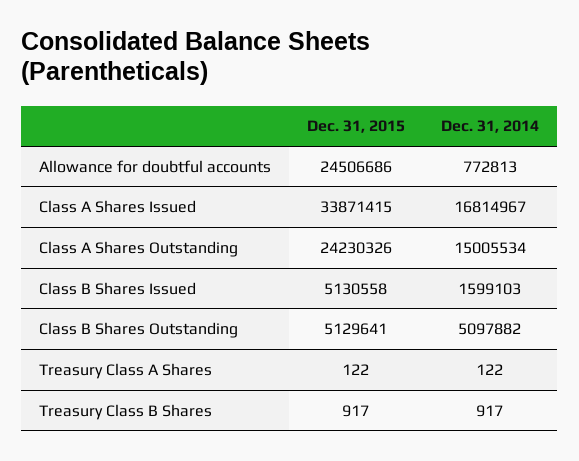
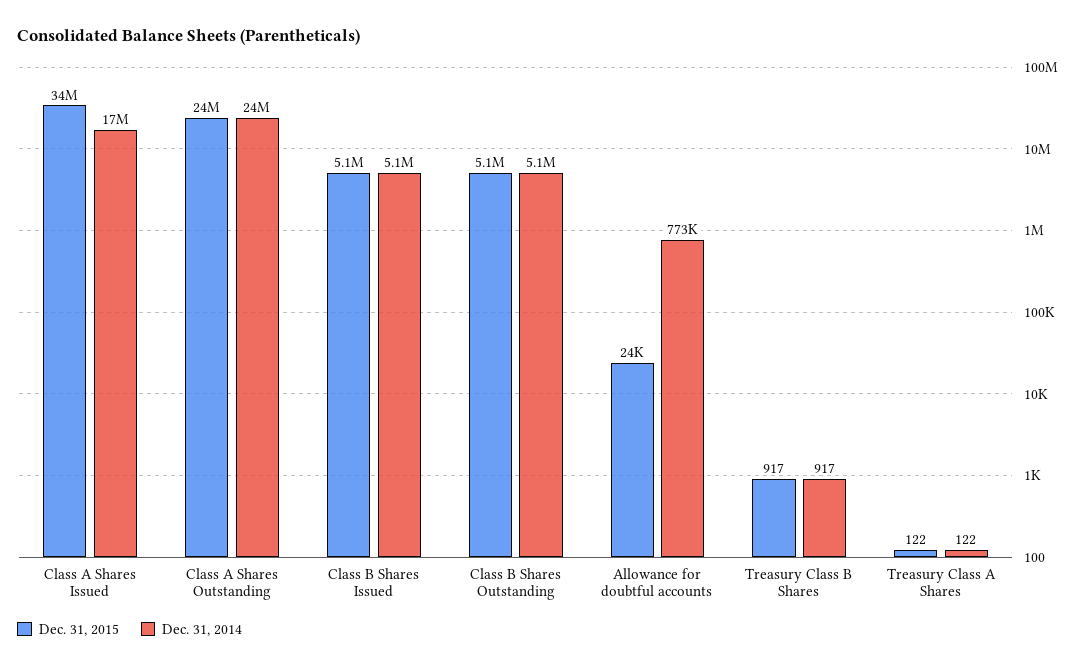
Dec. 31, 2015, Allowance for doubtful accounts: 24506686 -> 24000
Dec. 31, 2014, Class A Shares Outstanding: 15005534 -> 24000000
Dec. 31, 2014, Class B Shares Issued: 1599103 -> 5100000

